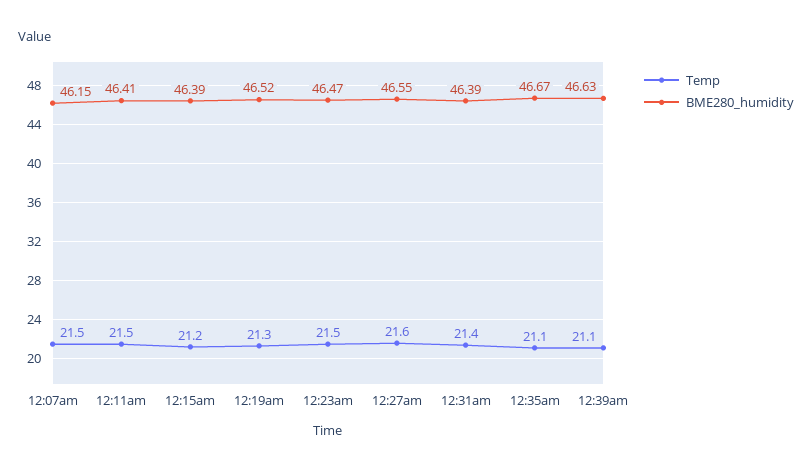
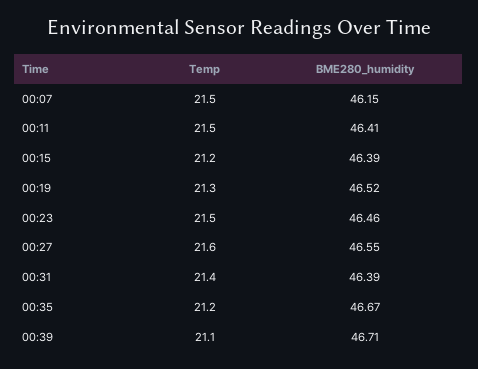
BME280_humidity, 12:23am: 46.47 -> 46.46
Temp, 12:35am: 21.1 -> 21.2
BME280_humidity, 12:39am: 46.63 -> 46.71

